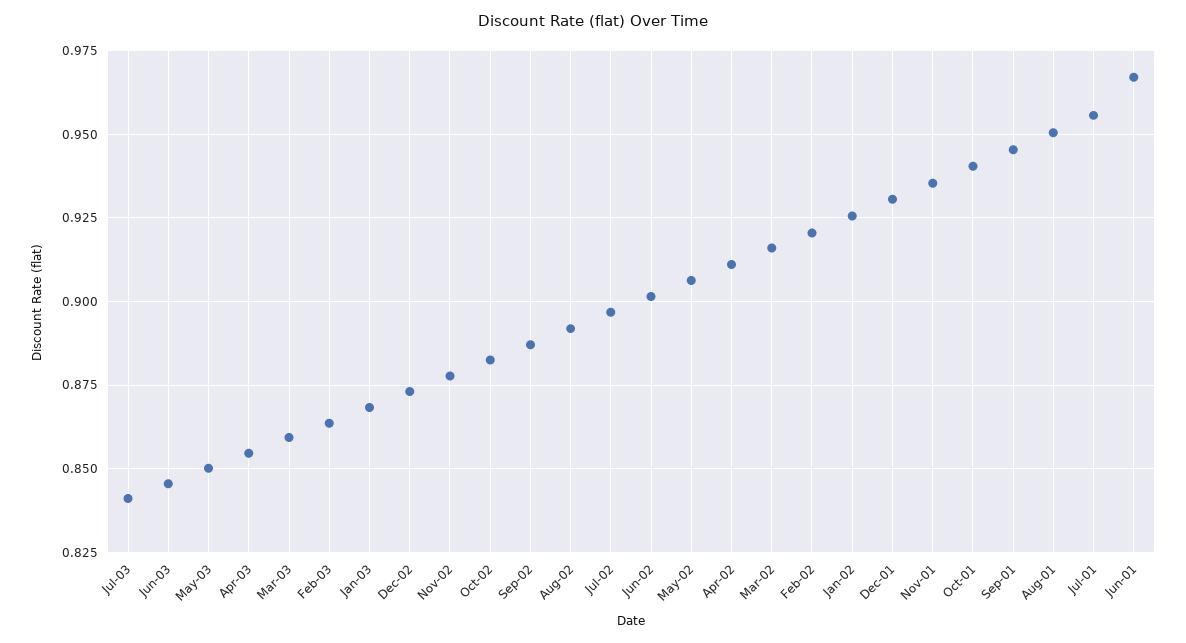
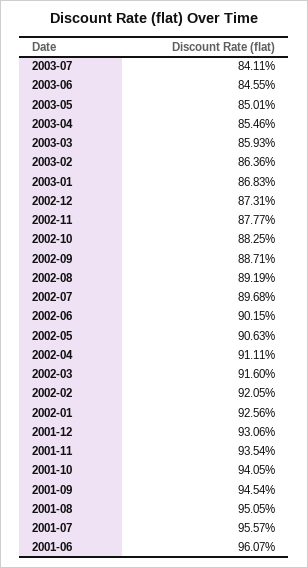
Jun-01: 0.9675 -> 0.9607

